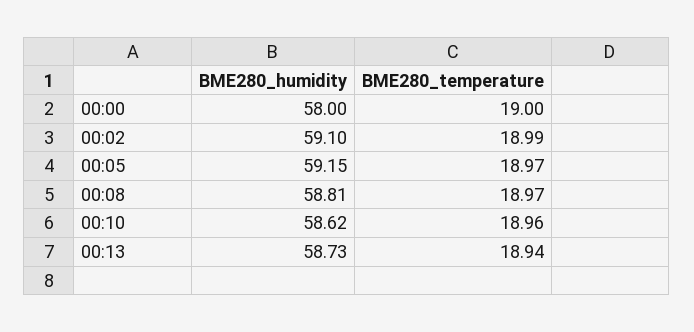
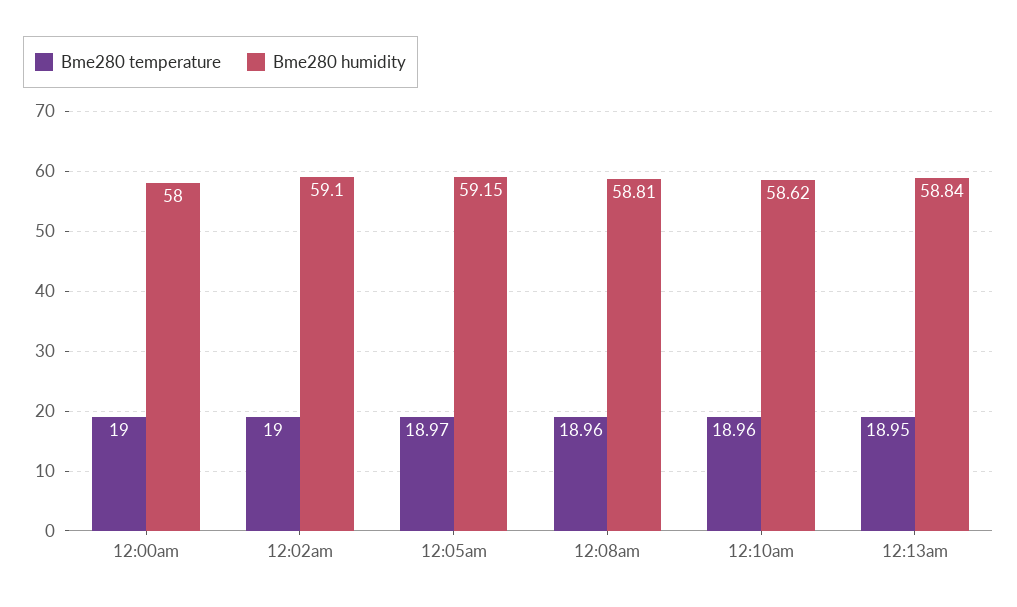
BME280_temperature, 00:02: 18.99 -> 19
BME280_temperature, 00:08: 18.97 -> 18.96
BME280_humidity, 00:13: 58.73 -> 58.84
BME280_temperature, 00:13: 18.94 -> 18.95

